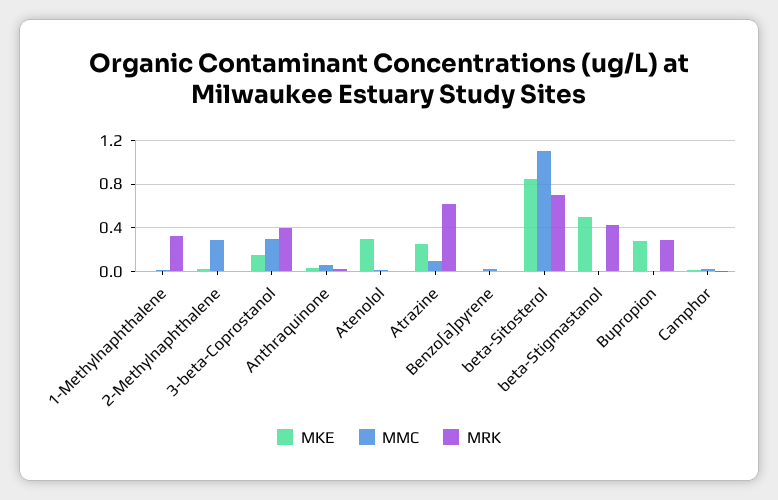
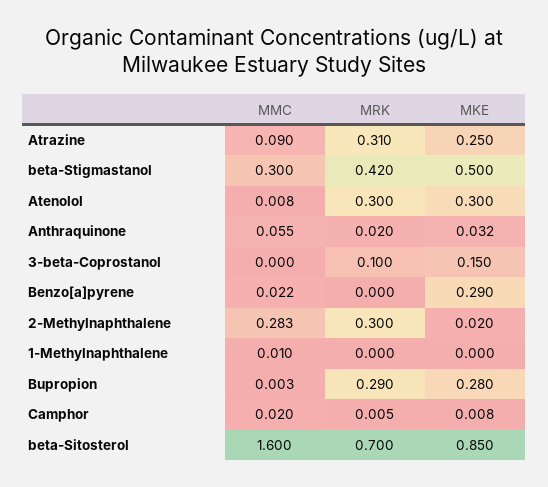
MRK, 1-Methylnaphthalene: 0.3 -> 0
MRK, 2-Methylnaphthalene: 0 -> 0.3
MMC, 3-beta-Coprostanol: 0.3 -> 0
MRK, 3-beta-Coprostanol: 0.4 -> 0.1
MRK, Atenolol: 0 -> 0.3
MRK, Atrazine: 0.6 -> 0.31
MKE, Benzo[a]pyrene: 0 -> 0.29
MMC, beta-Sitosterol: 1.1 -> 1.6
MMC, beta-Stigmastanol: 0 -> 0.3

